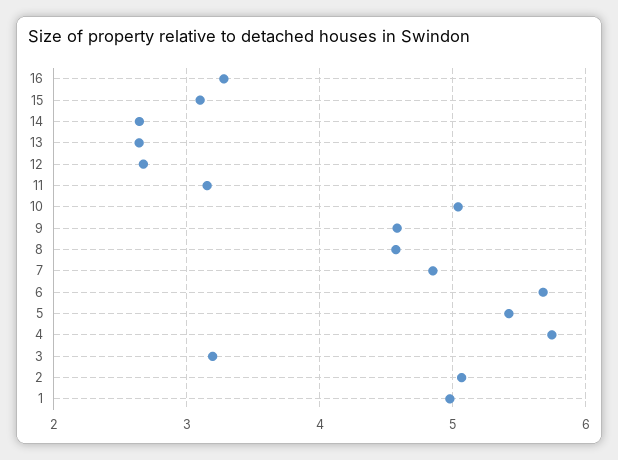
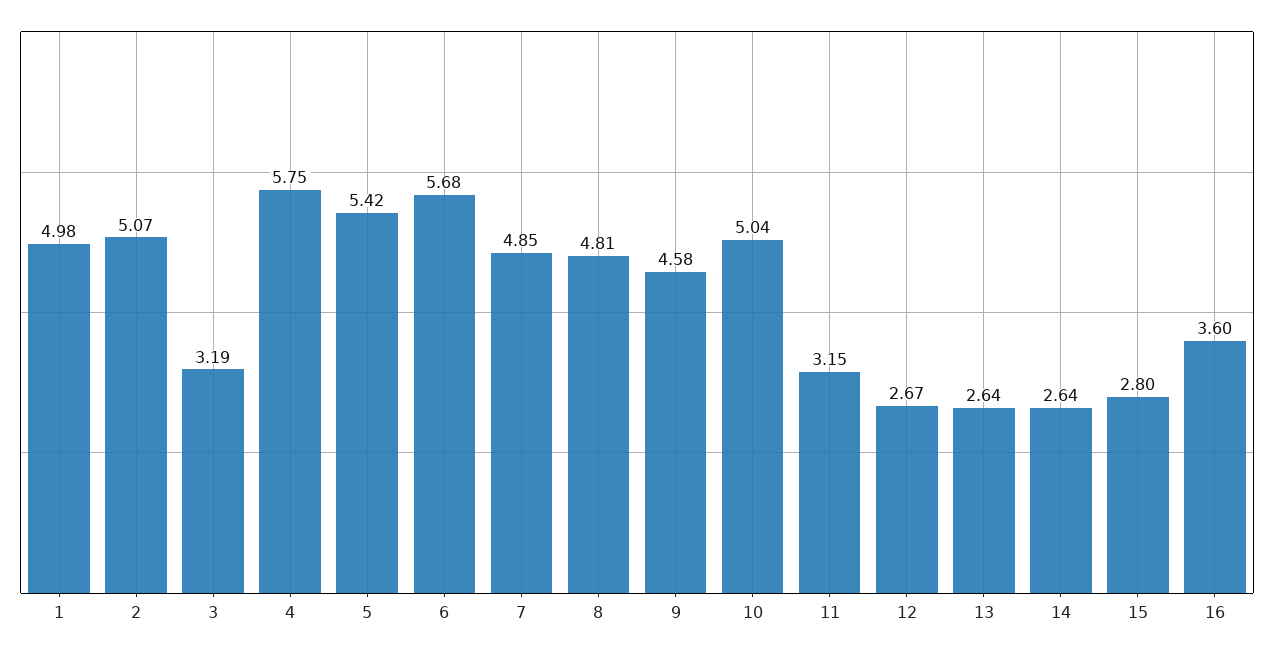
16: 3.3 -> 3.6
15: 3.1 -> 2.8
8: 4.6 -> 4.81

